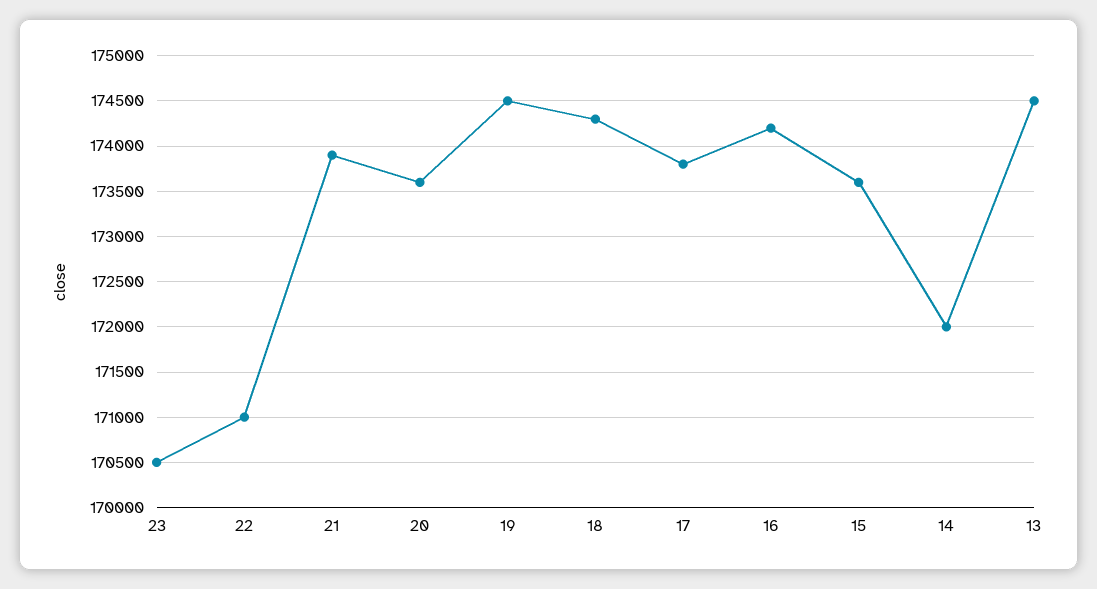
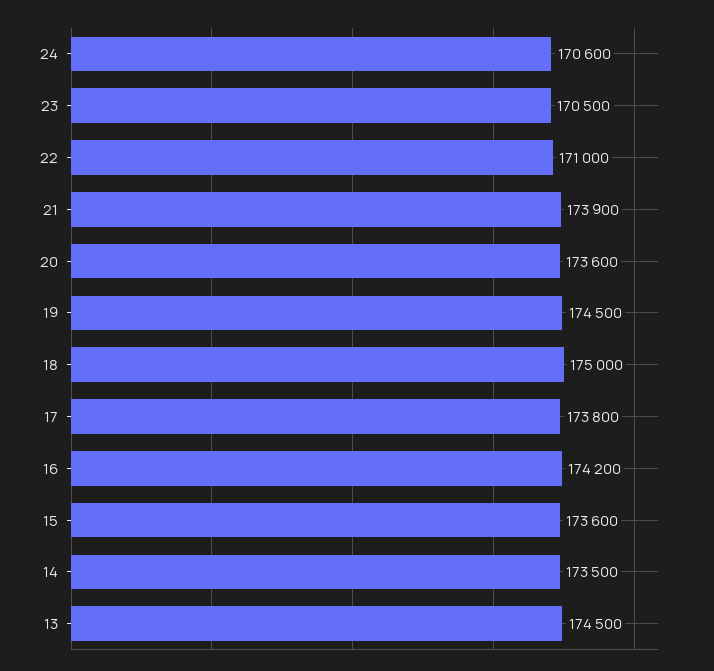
18: 174300 -> 175000
14: 172000 -> 173500
24: none -> 170600

